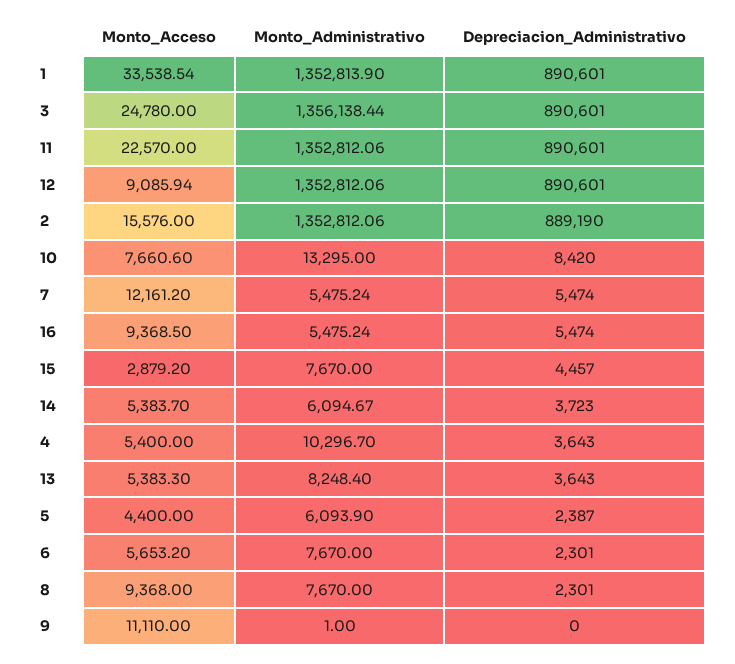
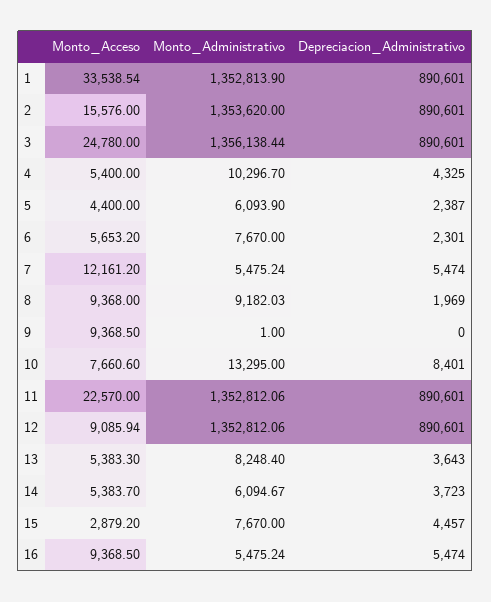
Monto_Administrativo, 2: 1352812.06 -> 1353620
Depreciacion_Administrativo, 2: 889190 -> 890601
Depreciacion_Administrativo, 10: 8420 -> 8401
Depreciacion_Administrativo, 4: 3643 -> 4325
Monto_Administrativo, 8: 7670 -> 9182.03
Depreciacion_Administrativo, 8: 2301 -> 1969
Monto_Acceso, 9: 11110 -> 9368.5

